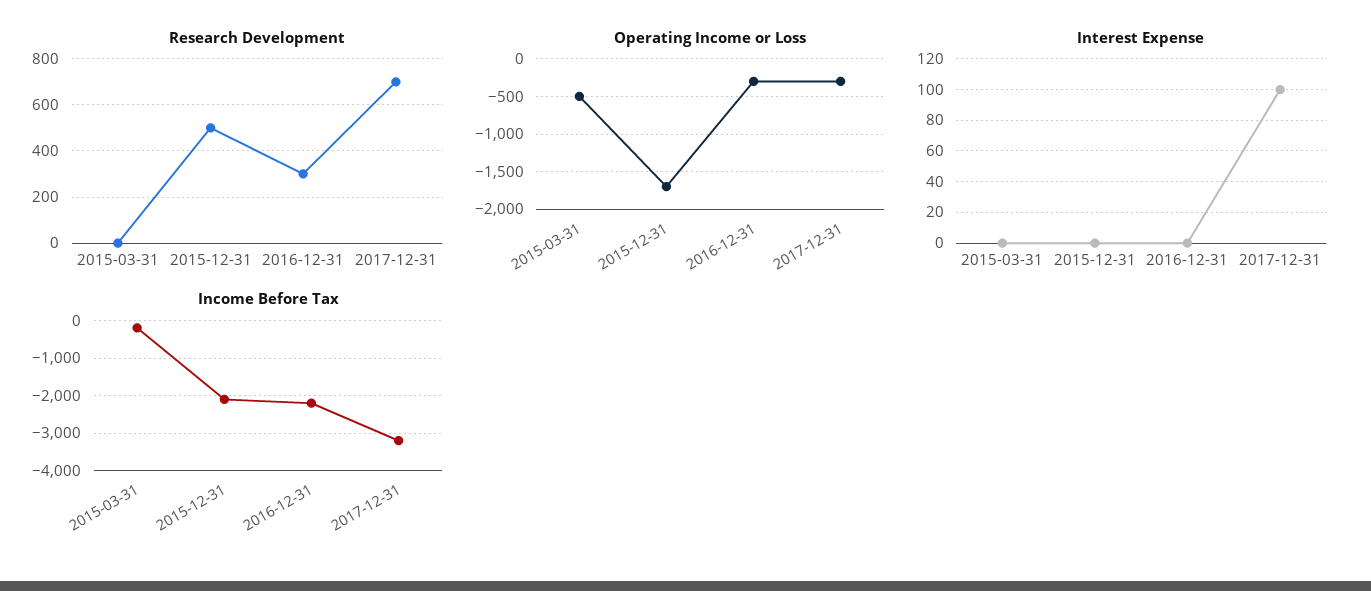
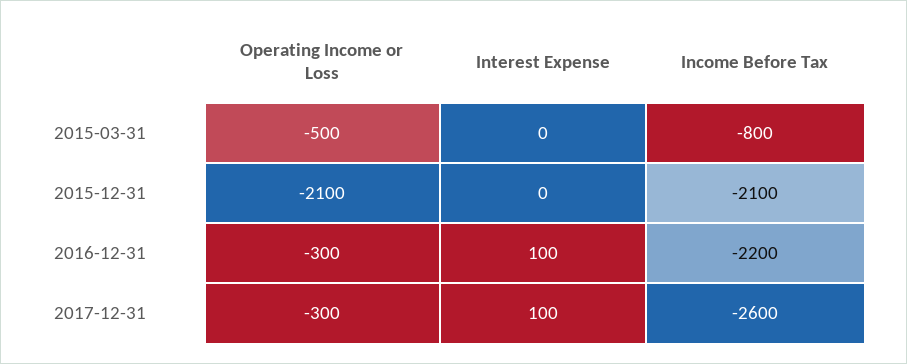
Research Development, 2015-03-31: 0 -> none
Research Development, 2015-12-31: 500 -> none
Research Development, 2016-12-31: 300 -> none
Research Development, 2017-12-31: 700 -> none
Operating Income or Loss, 2015-12-31: -1700 -> -2100
Interest Expense, 2016-12-31: 0 -> 100
Income Before Tax, 2015-03-31: -200 -> -800
Income Before Tax, 2017-12-31: -3200 -> -2600

